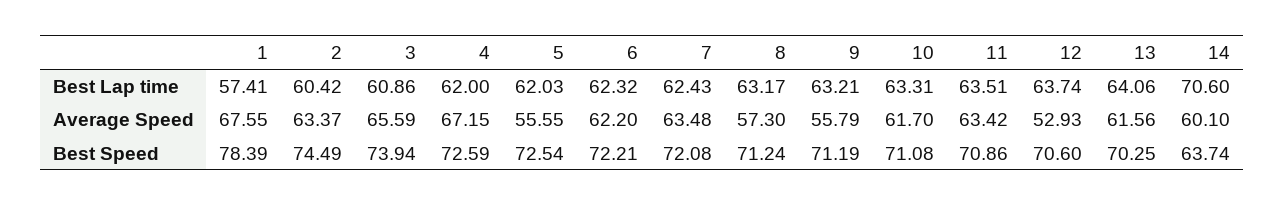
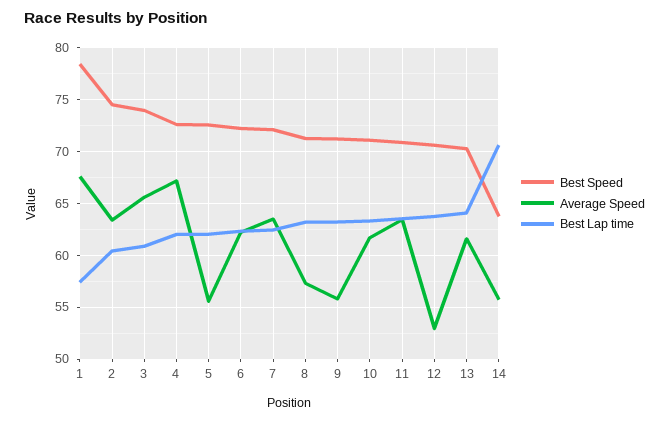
Average Speed, 14: 60.1 -> 56

